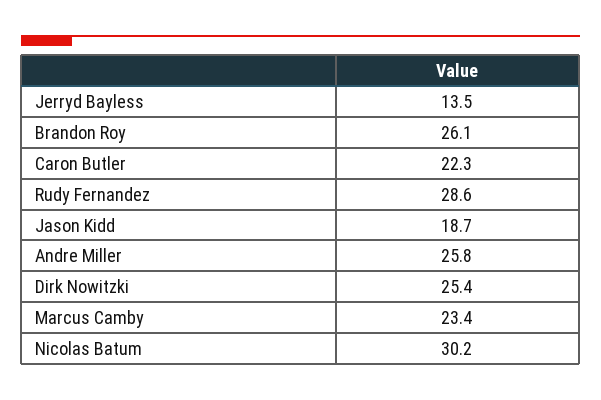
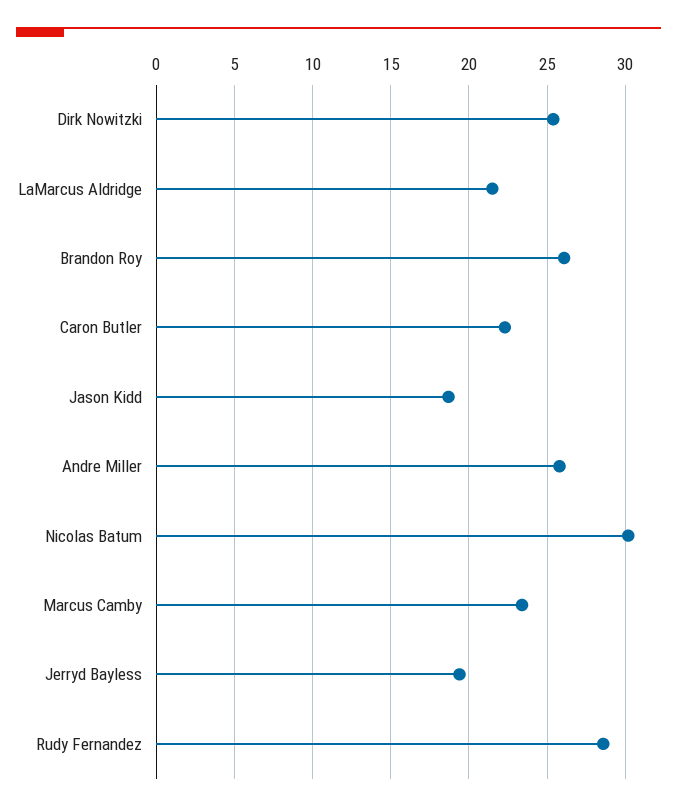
Jerryd Bayless: 13.5 -> 19.5
LaMarcus Aldridge: none -> 21.5

